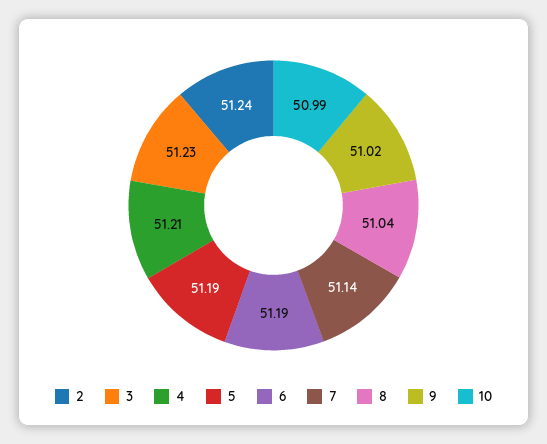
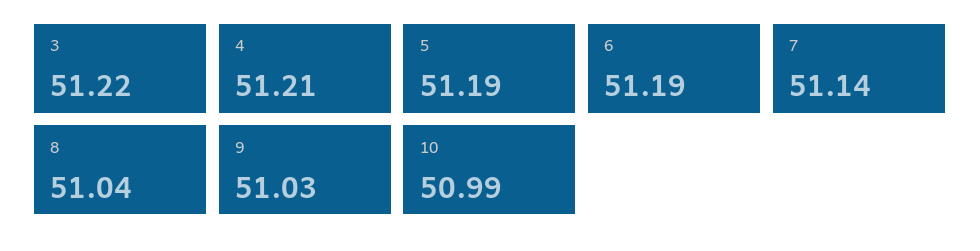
2: 51.24 -> none
3: 51.23 -> 51.22
9: 51.02 -> 51.03

